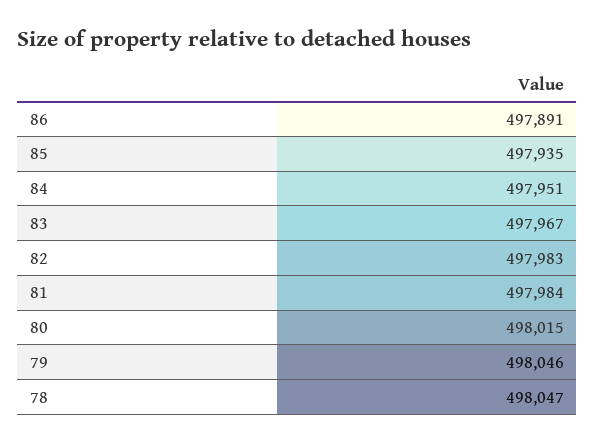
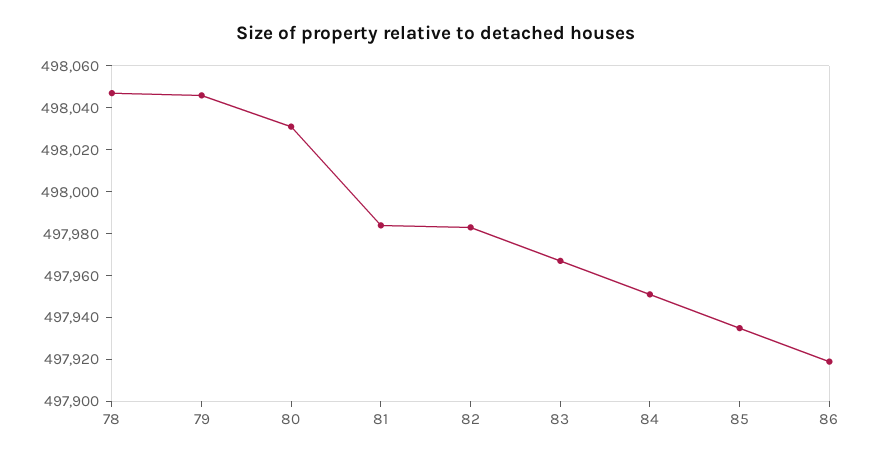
86: 497891 -> 497920
80: 498015 -> 498030

